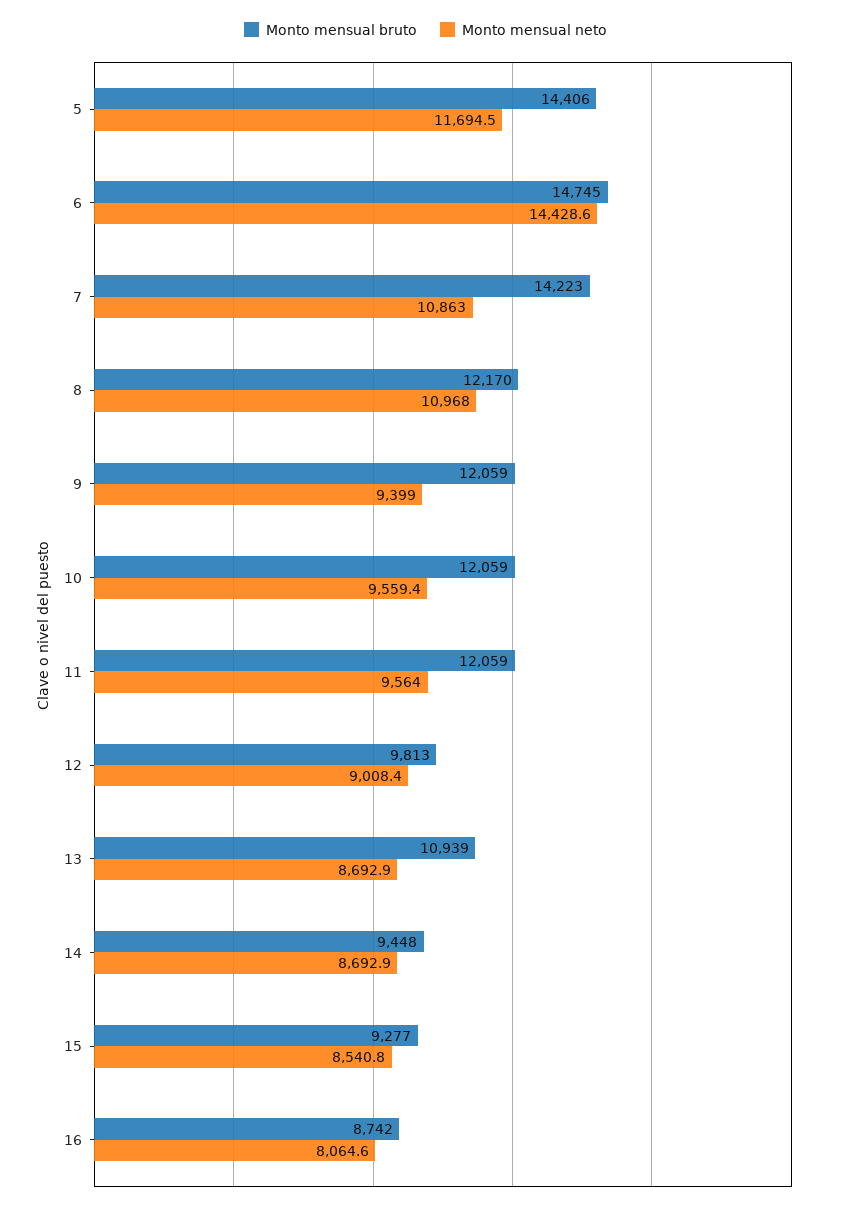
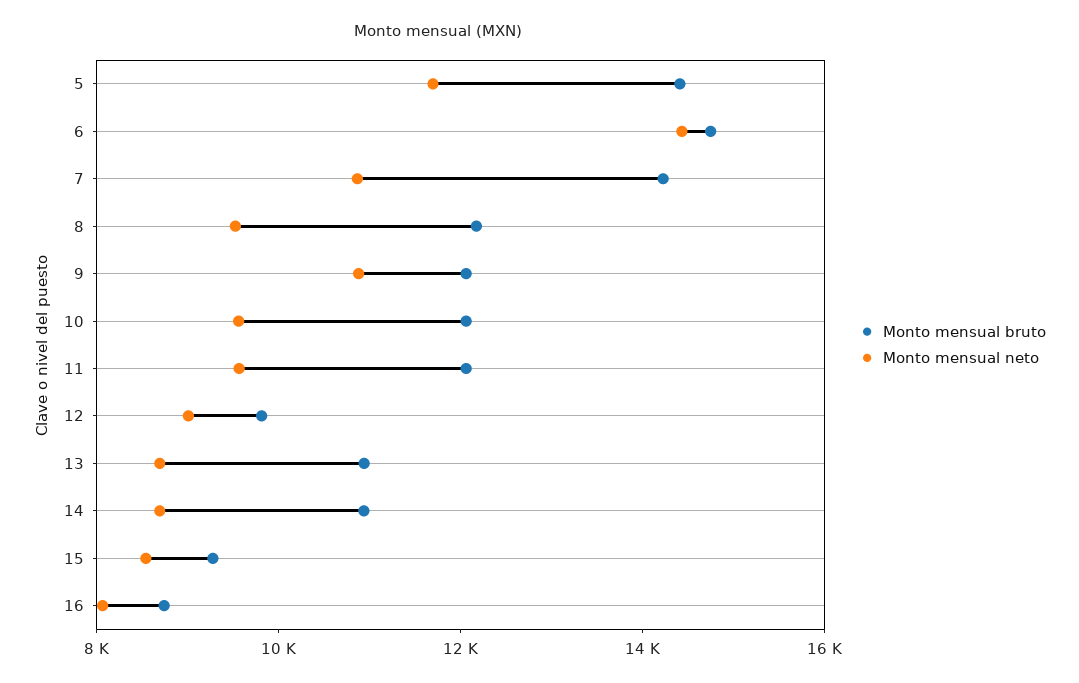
Monto mensual neto, 8: 10968 -> 9500
Monto mensual neto, 9: 9399 -> 11000
Monto mensual bruto, 14: 9448 -> 11000

